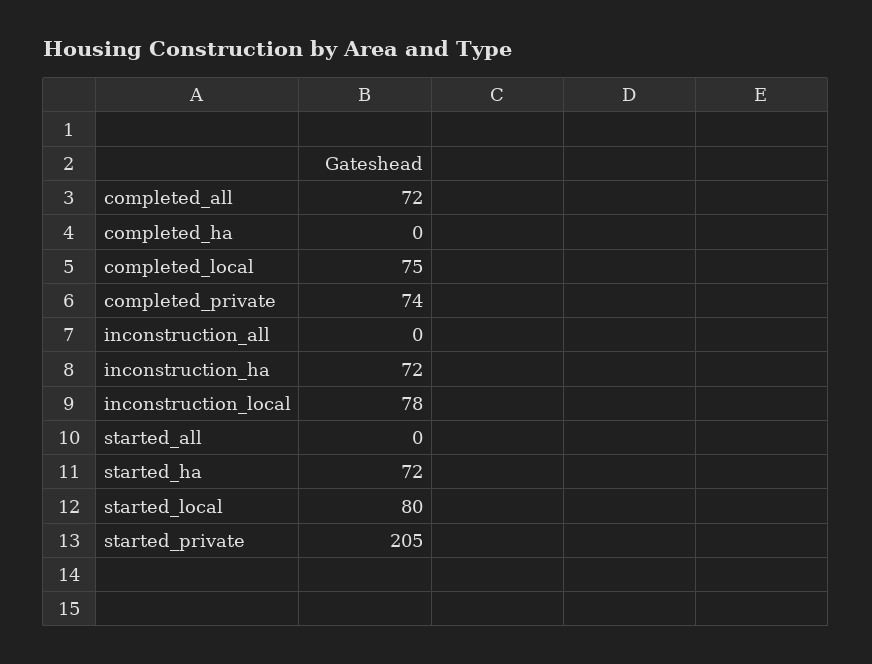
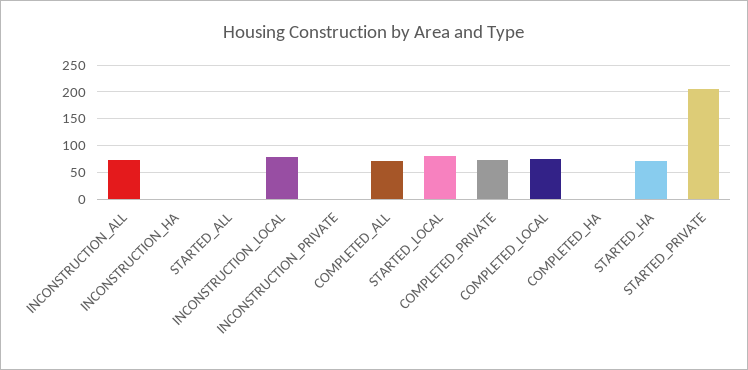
inconstruction_all: 0 -> 75
inconstruction_ha: 72 -> 0
INCONSTRUCTION_PRIVATE: none -> 0

